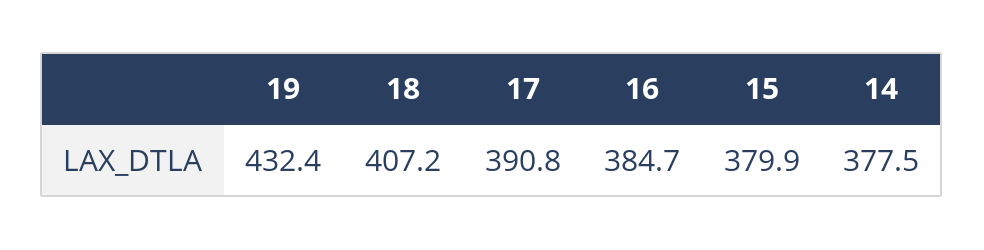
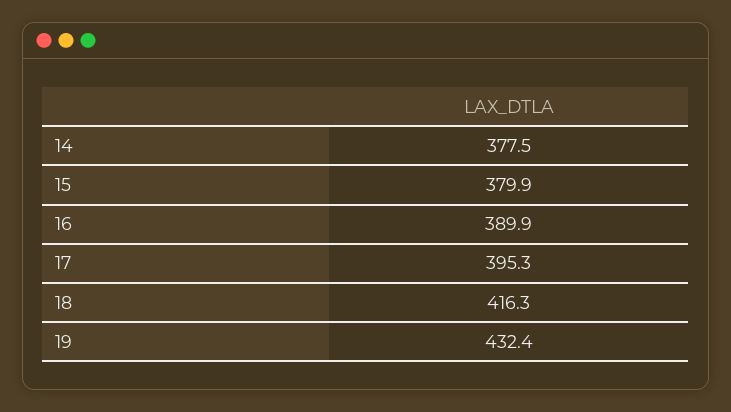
18: 407.2 -> 416.3
17: 390.8 -> 395.3
16: 384.7 -> 389.9

